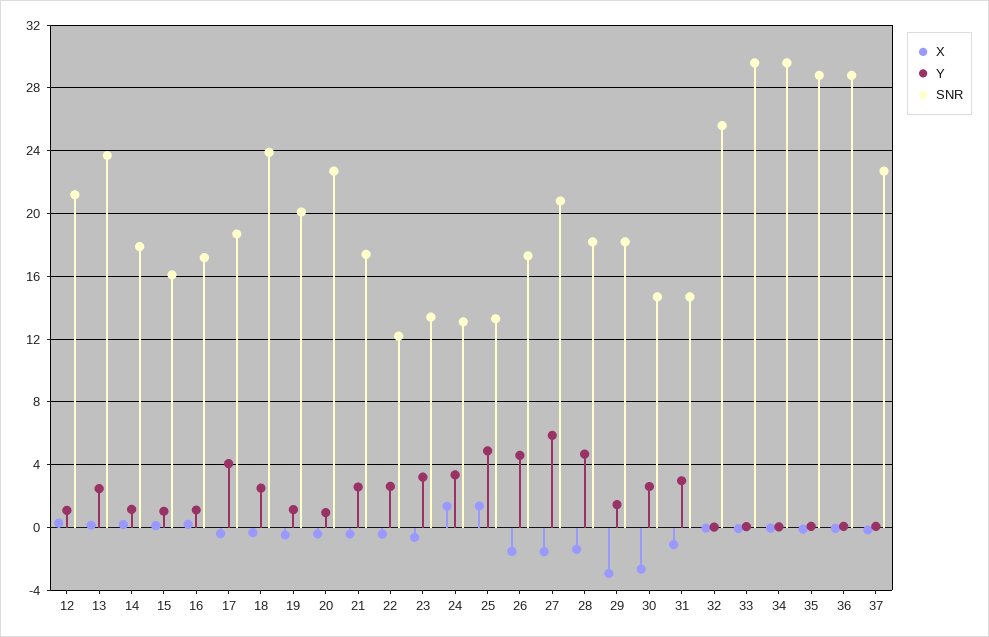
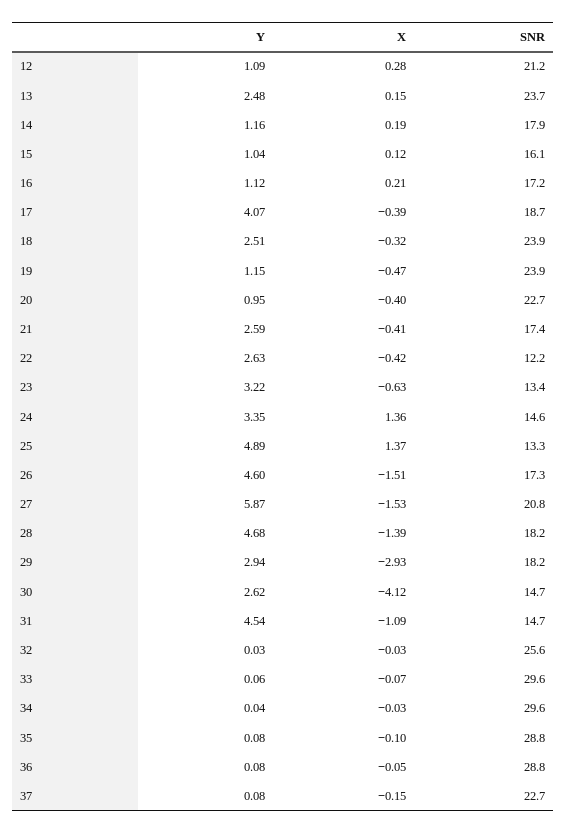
SNR, 19: 20 -> 23.9
SNR, 24: 13 -> 14.6
Y, 29: 1.5 -> 2.94
X, 30: -2.5 -> -4.12
Y, 31: 3 -> 4.54

